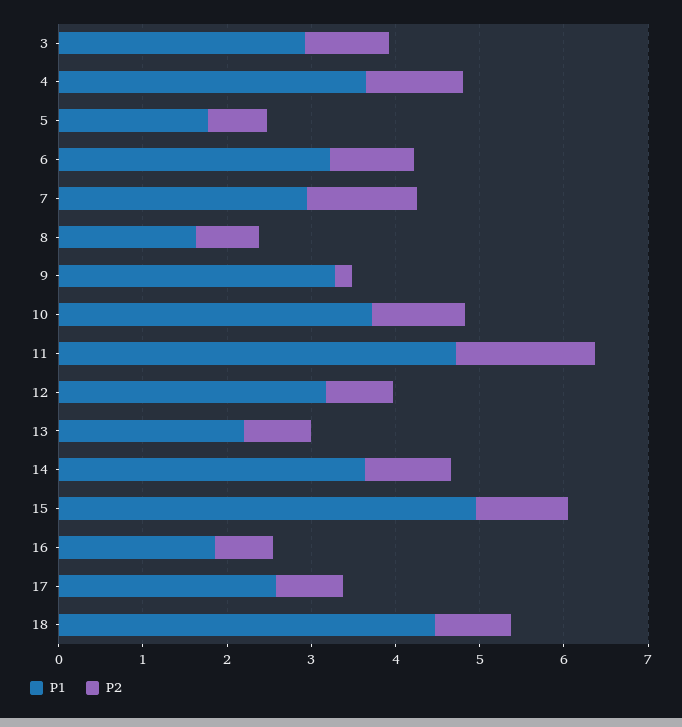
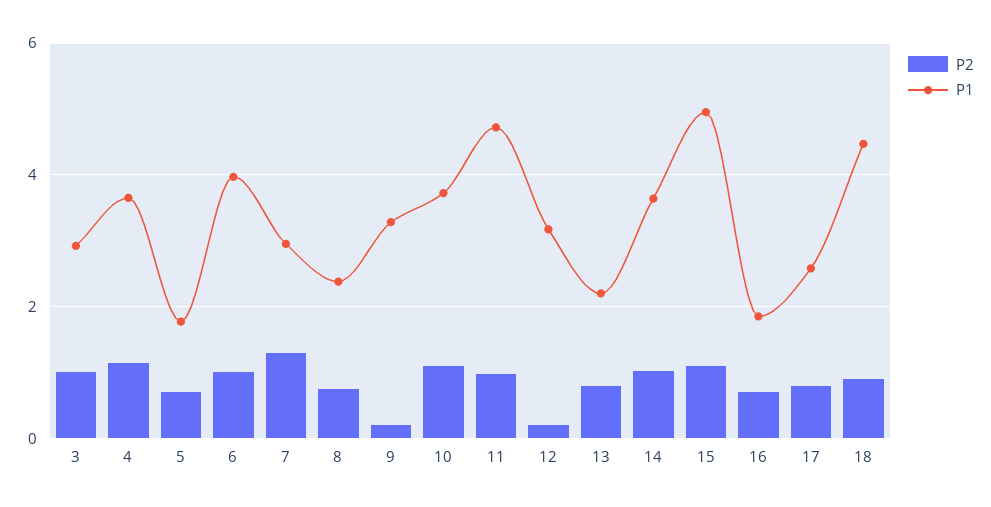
P1, 6: 3.2 -> 4
P1, 8: 1.6 -> 2.4
P2, 11: 1.6 -> 1
P2, 12: 0.8 -> 0.2

